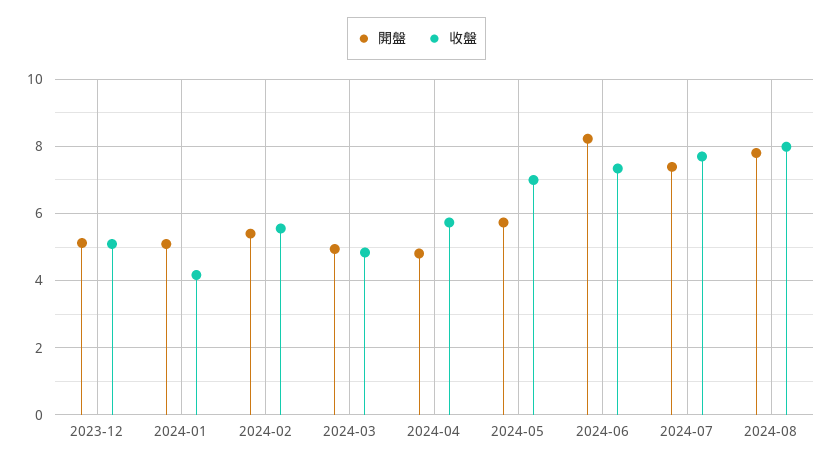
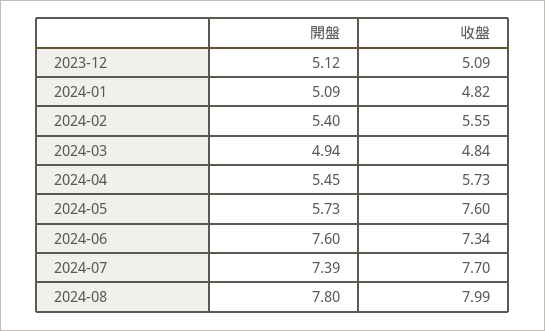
收盤, 2024-01: 4.2 -> 4.82
開盤, 2024-04: 4.8 -> 5.45
收盤, 2024-05: 7 -> 7.6
開盤, 2024-06: 8.2 -> 7.6

